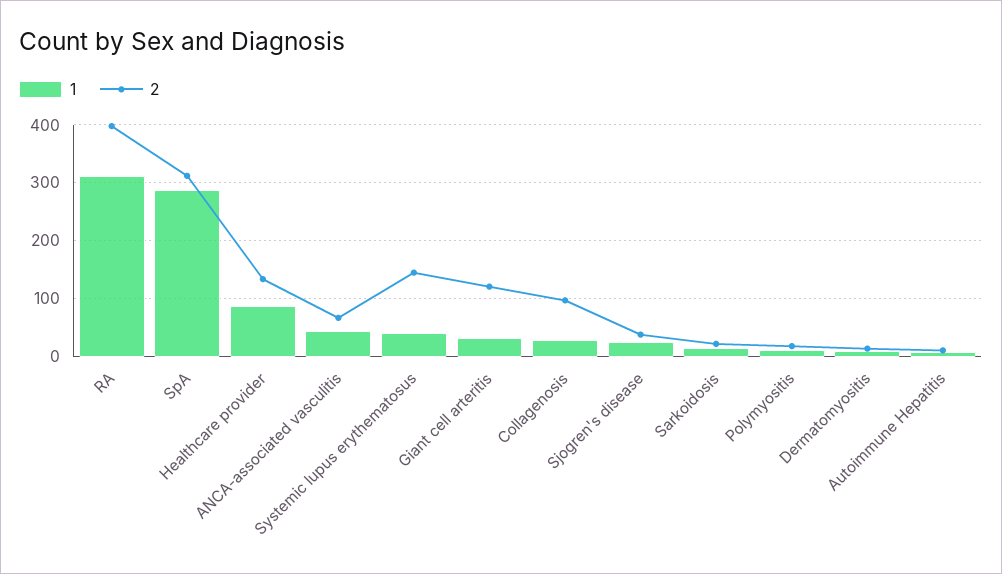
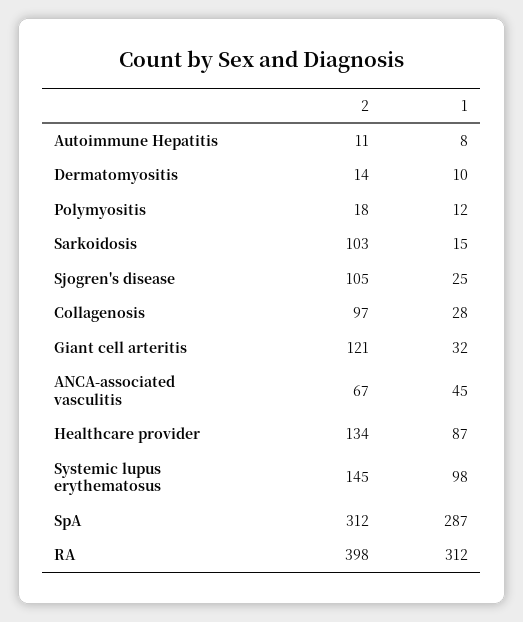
1, Systemic lupus erythematosus: 40 -> 98
2, Sjogren's disease: 40 -> 105
2, Sarkoidosis: 20 -> 103

